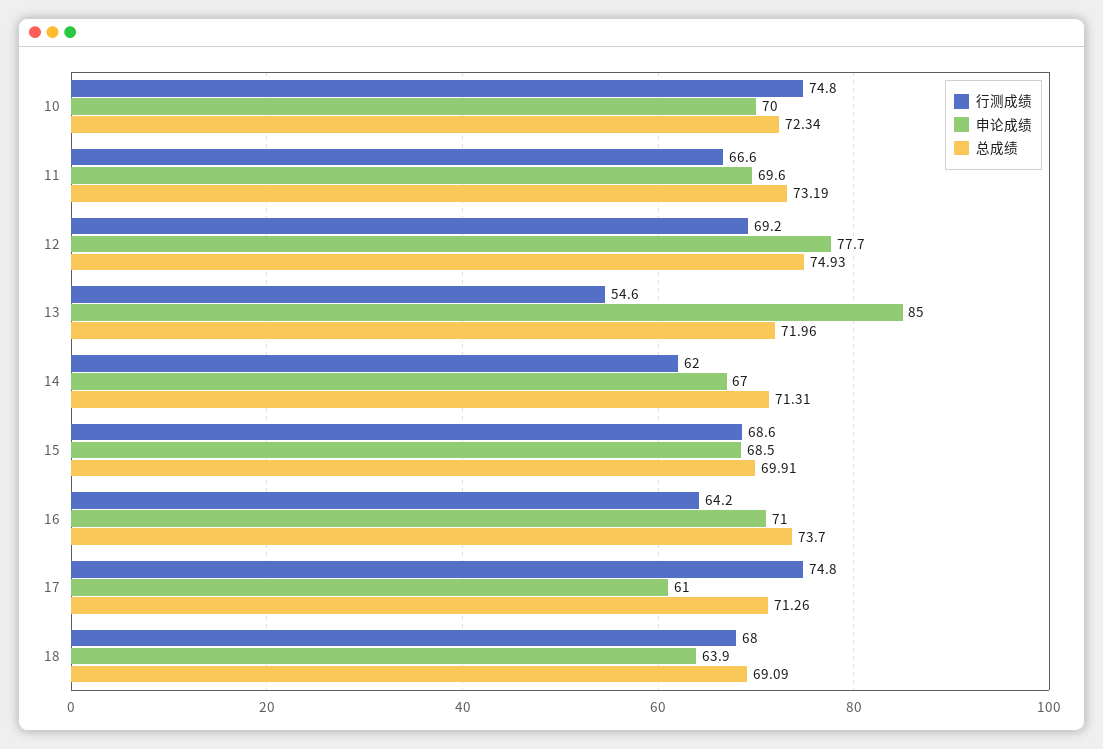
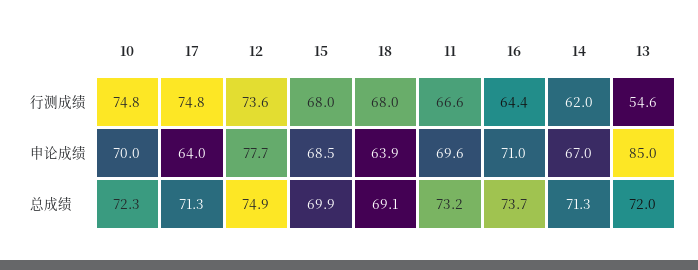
行测成绩, 12: 69.2 -> 73.6
行测成绩, 15: 68.6 -> 68
行测成绩, 16: 64.2 -> 64.4
申论成绩, 17: 61 -> 64

